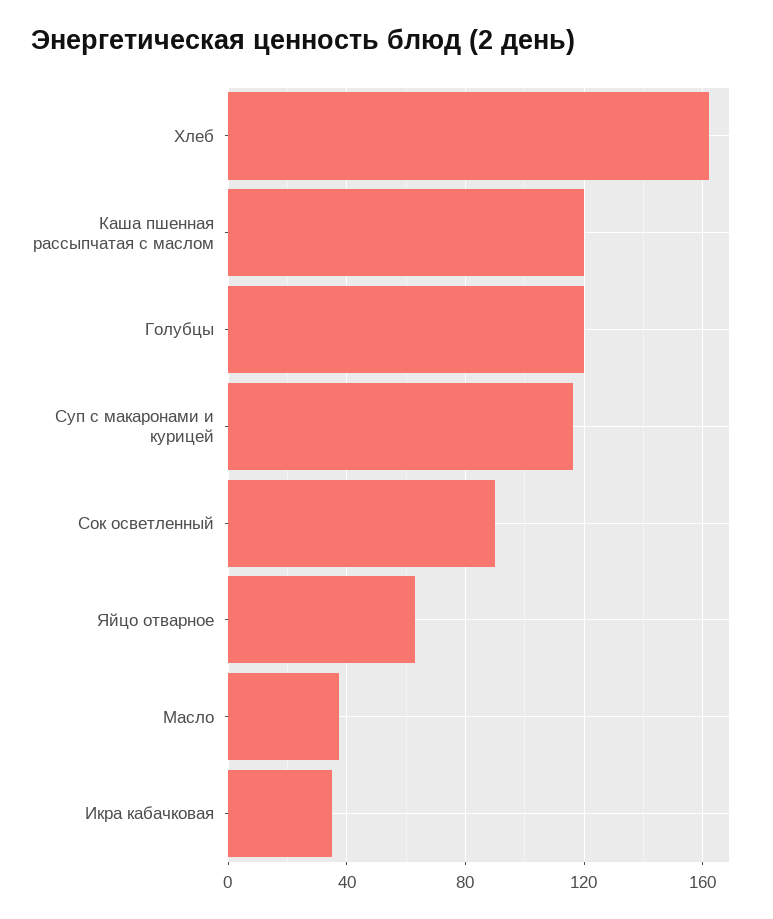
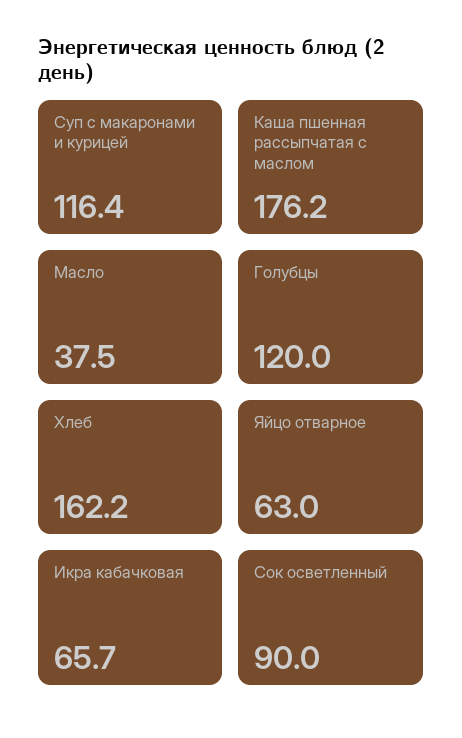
Каша пшенная рассыпчатая с маслом: 120 -> 176.2
Икра кабачковая: 35 -> 65.7

